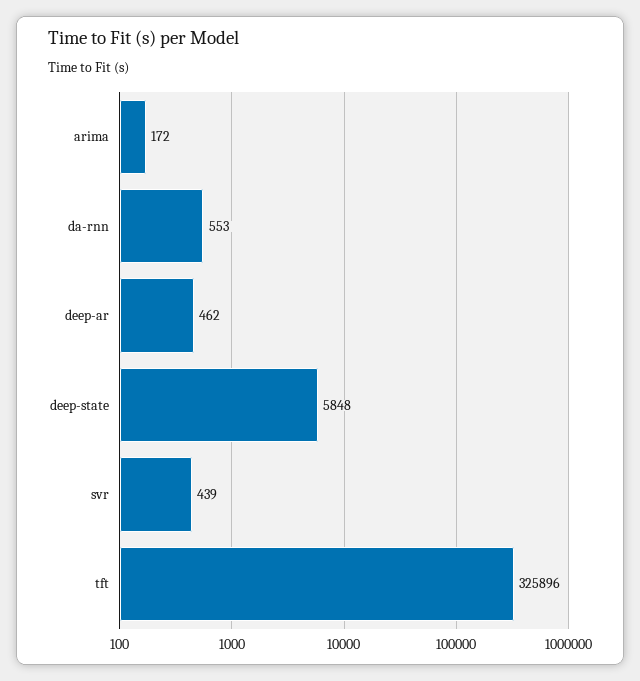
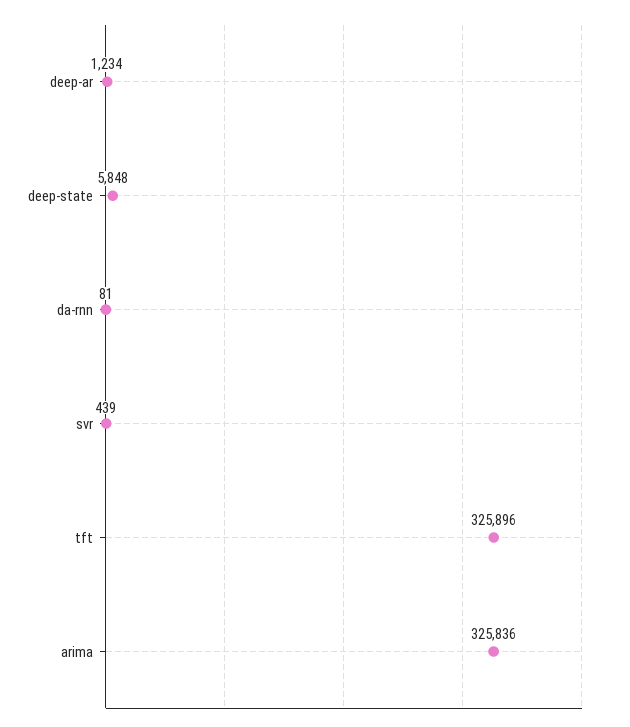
arima: 172 -> 325836
da-rnn: 553 -> 81
deep-ar: 462 -> 1234

